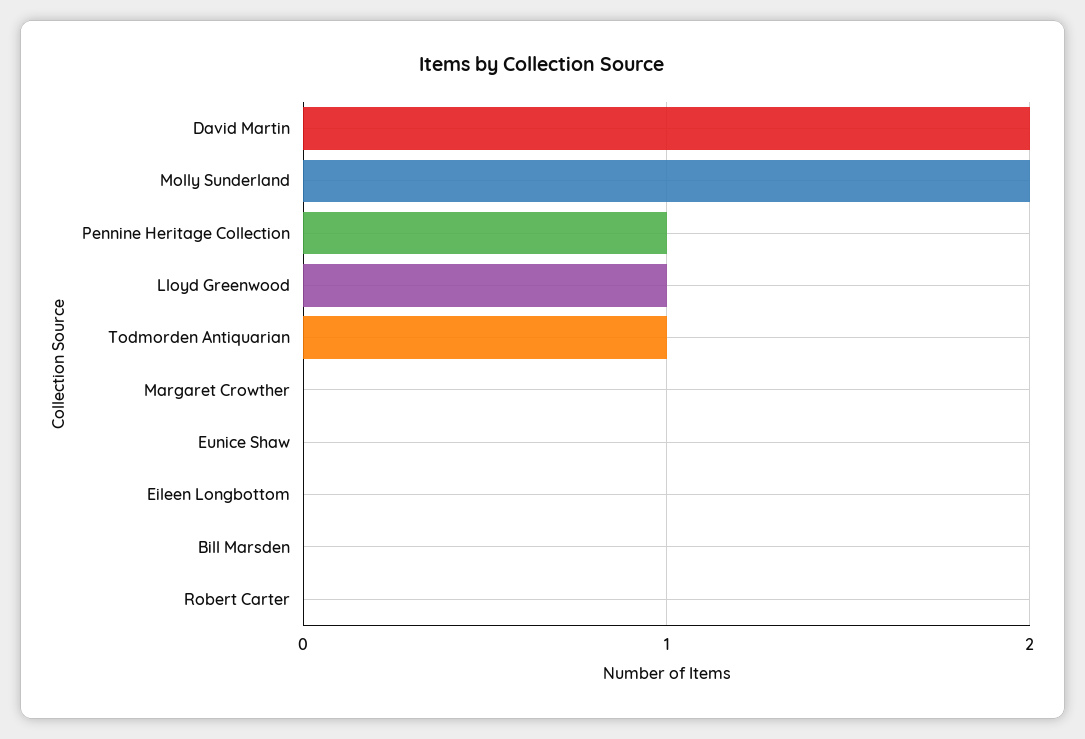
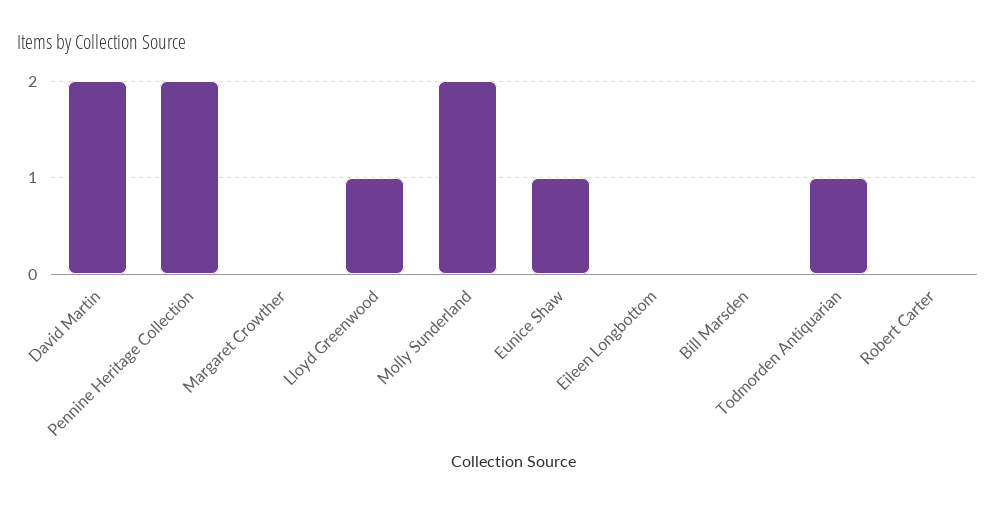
Pennine Heritage Collection: 1 -> 2
Eunice Shaw: 0 -> 1

